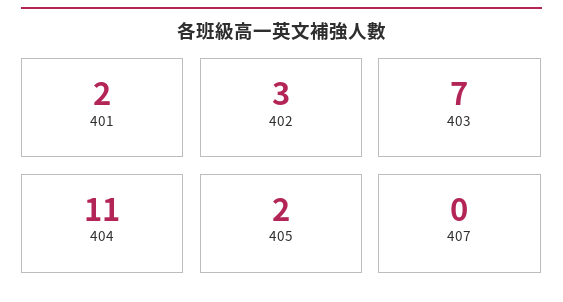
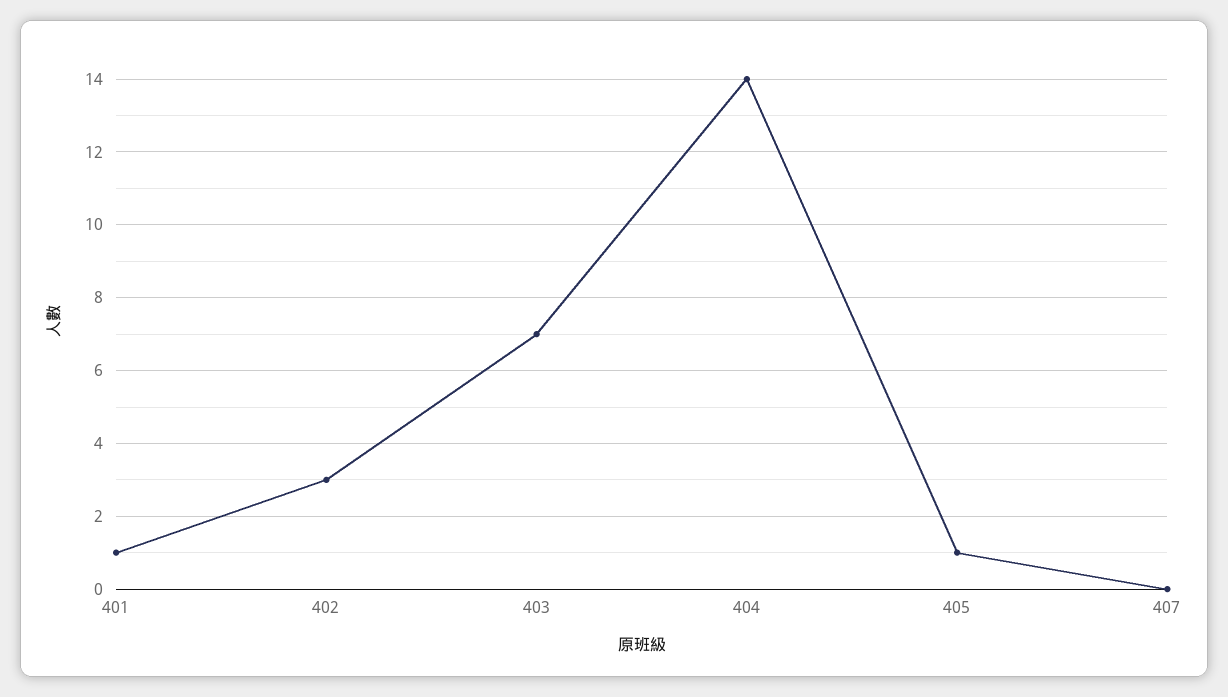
401: 2 -> 1
404: 11 -> 14
405: 2 -> 1

